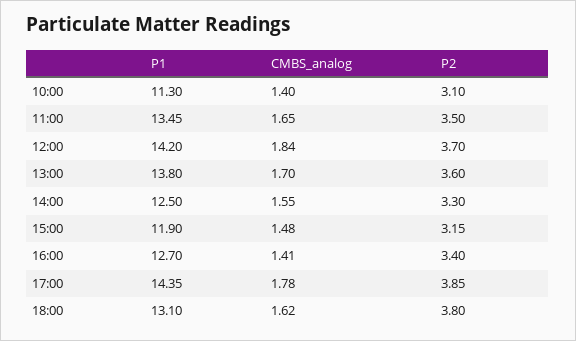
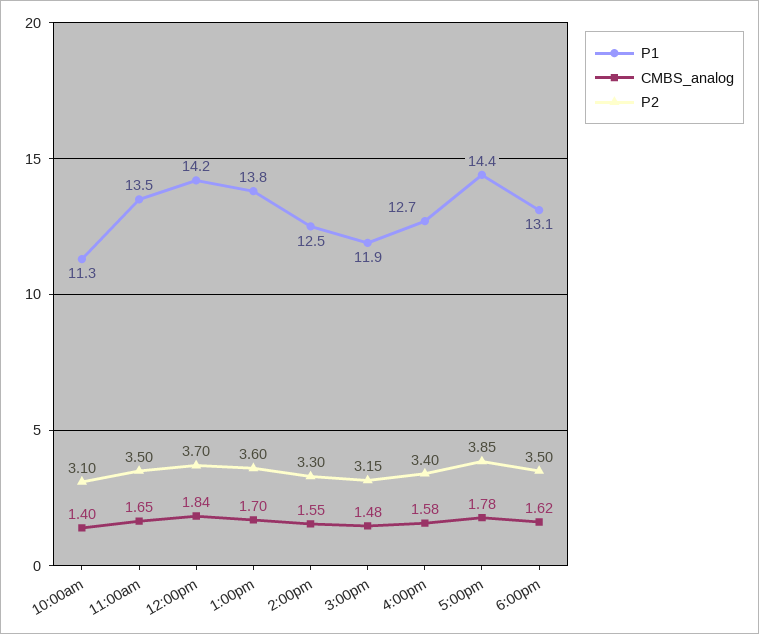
CMBS_analog, 16:00: 1.41 -> 1.58
P2, 18:00: 3.8 -> 3.5

